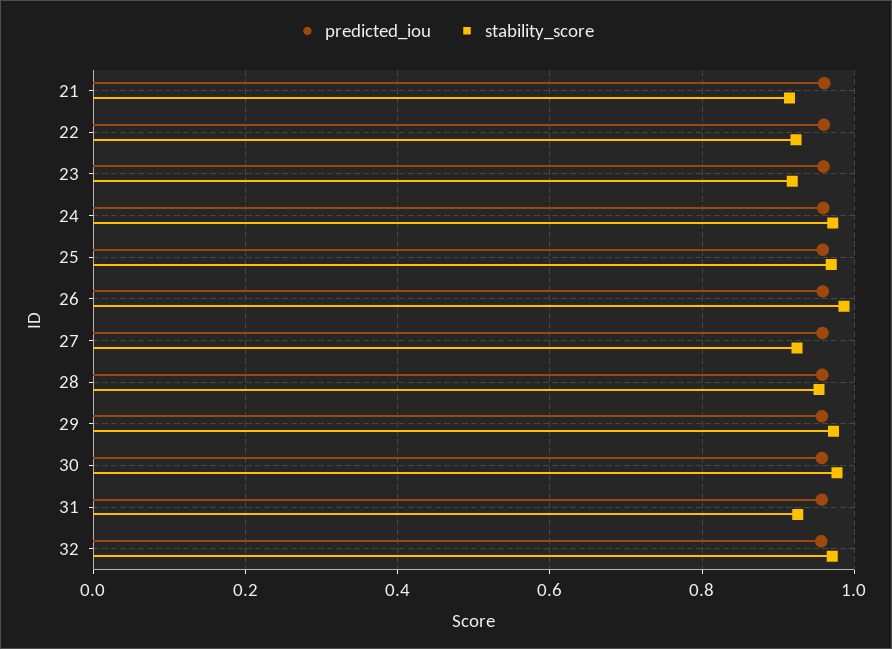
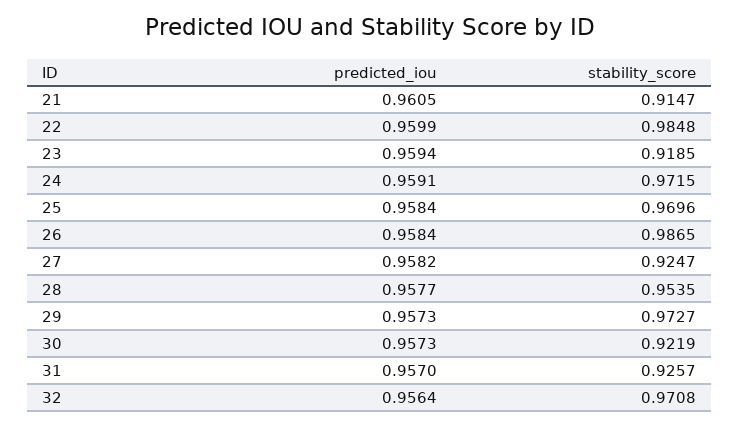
stability_score, 22: 0.92 -> 0.9848
stability_score, 30: 0.98 -> 0.9219

